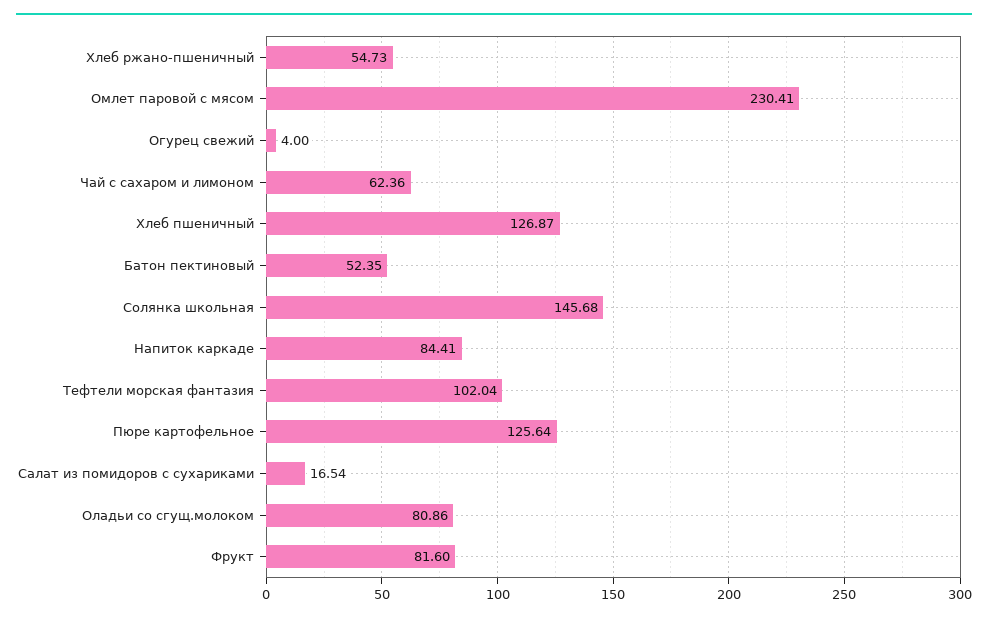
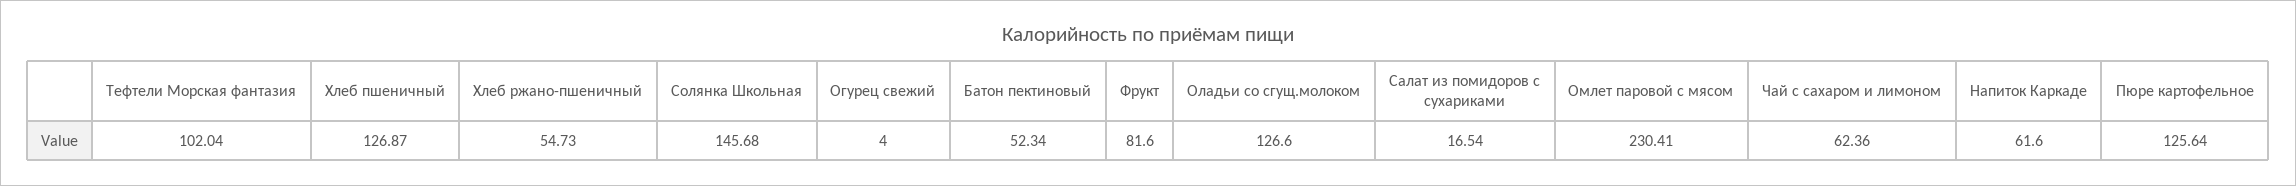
Батон пектиновый: 52.35 -> 52.34
Напиток каркаде: 84.41 -> 61.6
Оладьи со сгущ.молоком: 80.86 -> 126.6

